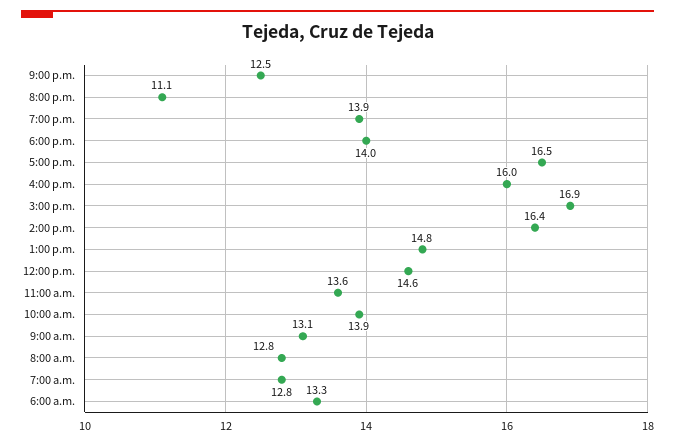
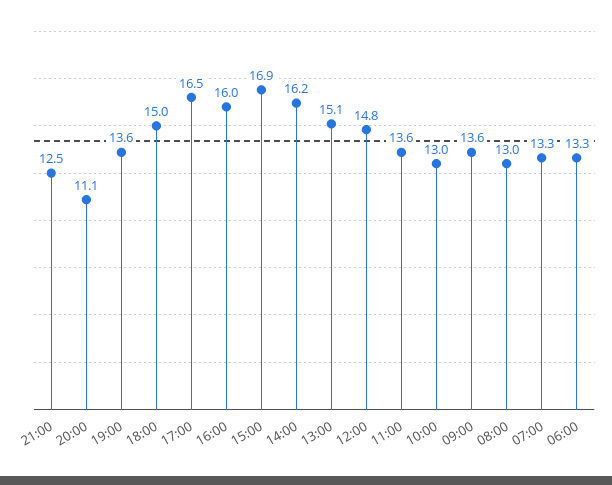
7:00 p.m.: 13.9 -> 13.6
6:00 p.m.: 14 -> 15
2:00 p.m.: 16.4 -> 16.2
1:00 p.m.: 14.8 -> 15.1
12:00 p.m.: 14.6 -> 14.8
10:00 a.m.: 13.9 -> 13
9:00 a.m.: 13.1 -> 13.6
8:00 a.m.: 12.8 -> 13
7:00 a.m.: 12.8 -> 13.3

